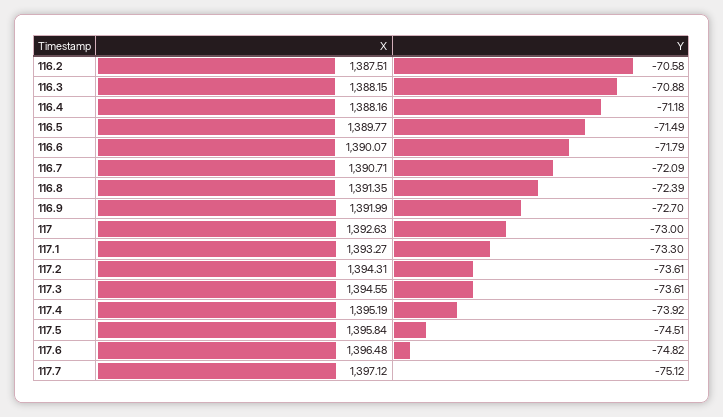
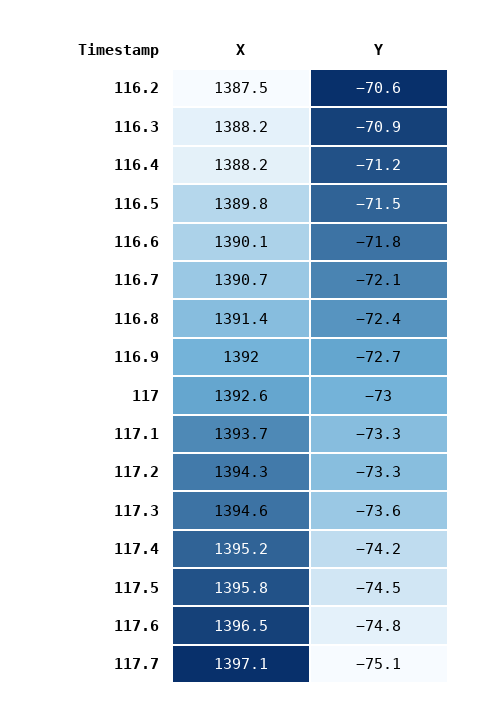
X, 117.1: 1393.27 -> 1393.7
Y, 117.2: -73.61 -> -73.3
Y, 117.4: -73.92 -> -74.2

